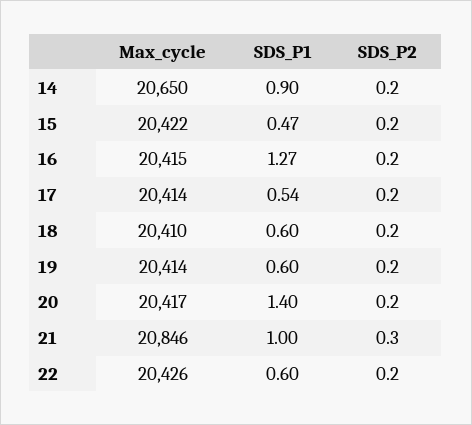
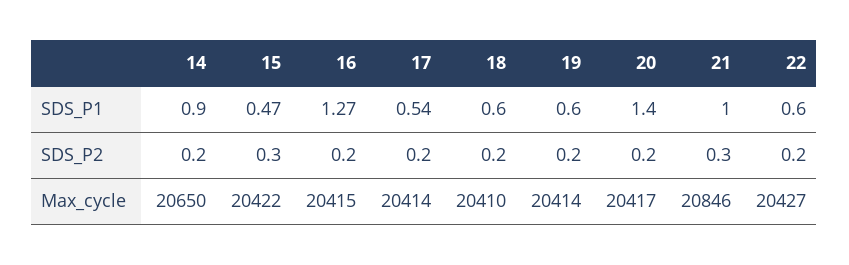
SDS_P2, 15: 0.2 -> 0.3
Max_cycle, 22: 20426 -> 20427

